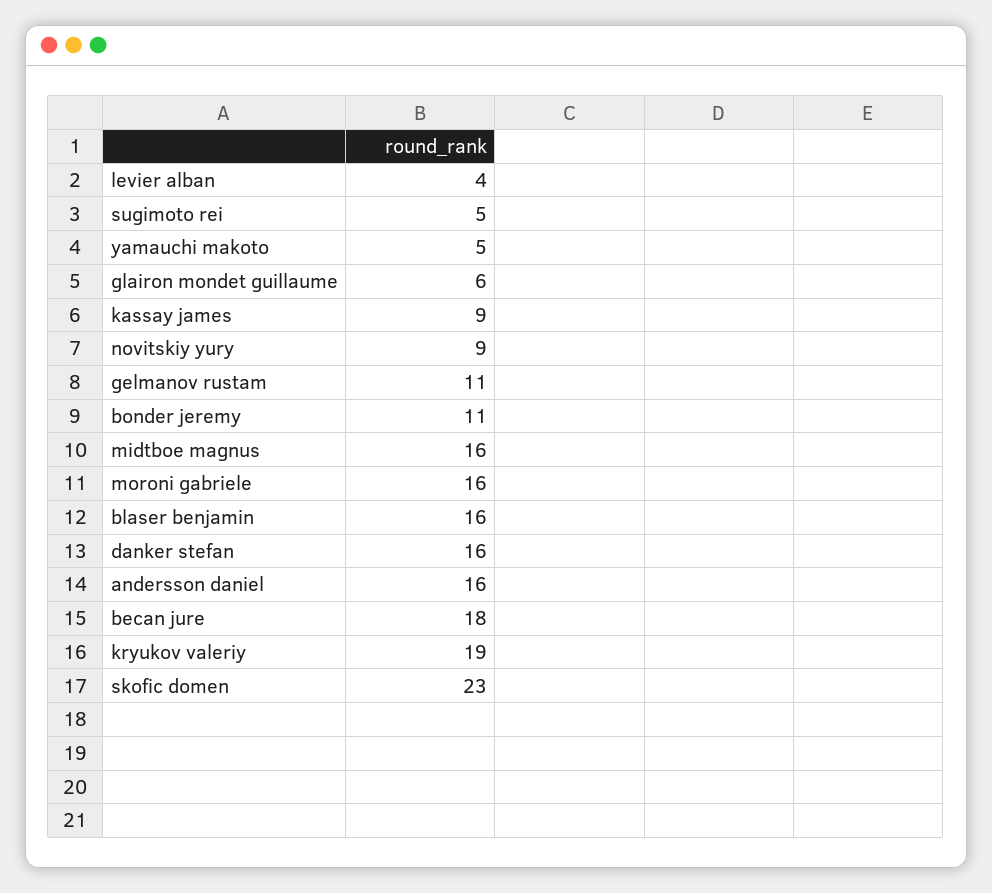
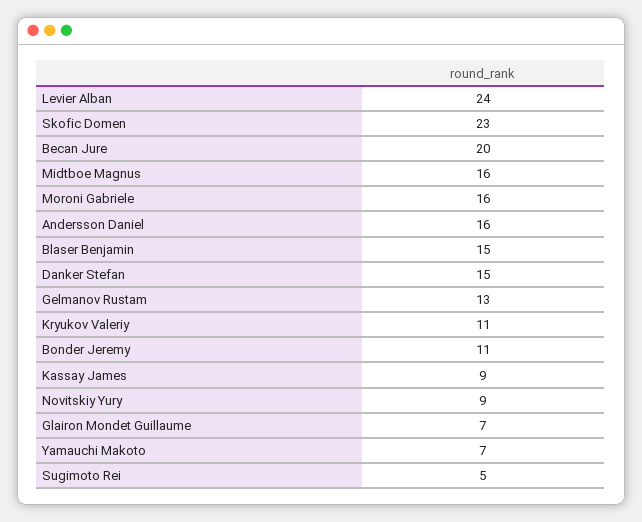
levier alban: 4 -> 24
yamauchi makoto: 5 -> 7
glairon mondet guillaume: 6 -> 7
gelmanov rustam: 11 -> 13
blaser benjamin: 16 -> 15
danker stefan: 16 -> 15
becan jure: 18 -> 20
kryukov valeriy: 19 -> 11

